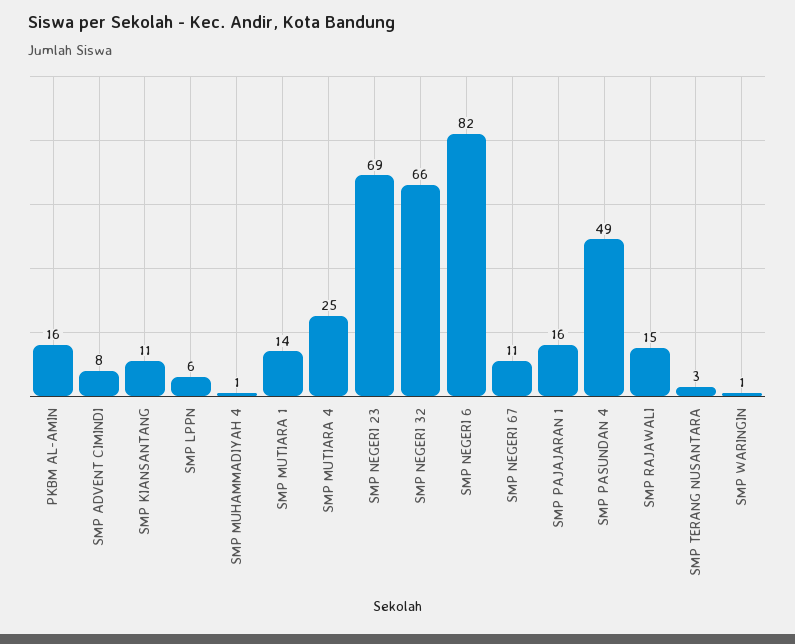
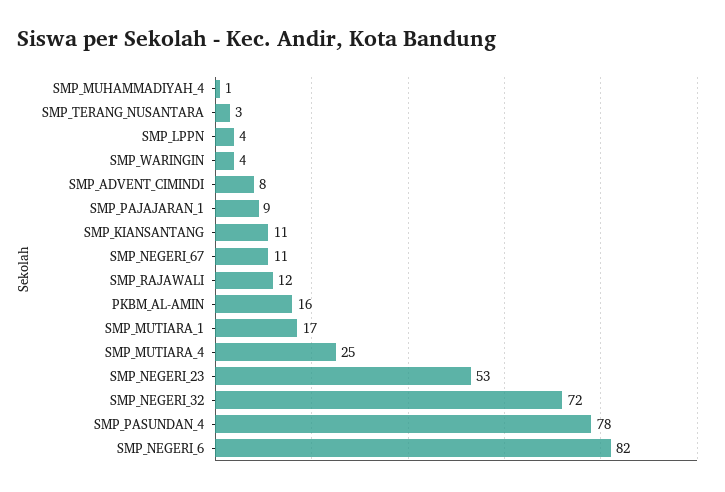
SMP LPPN: 6 -> 4
SMP MUTIARA 1: 14 -> 17
SMP NEGERI 23: 69 -> 53
SMP NEGERI 32: 66 -> 72
SMP PAJAJARAN 1: 16 -> 9
SMP PASUNDAN 4: 49 -> 78
SMP RAJAWALI: 15 -> 12
SMP WARINGIN: 1 -> 4

